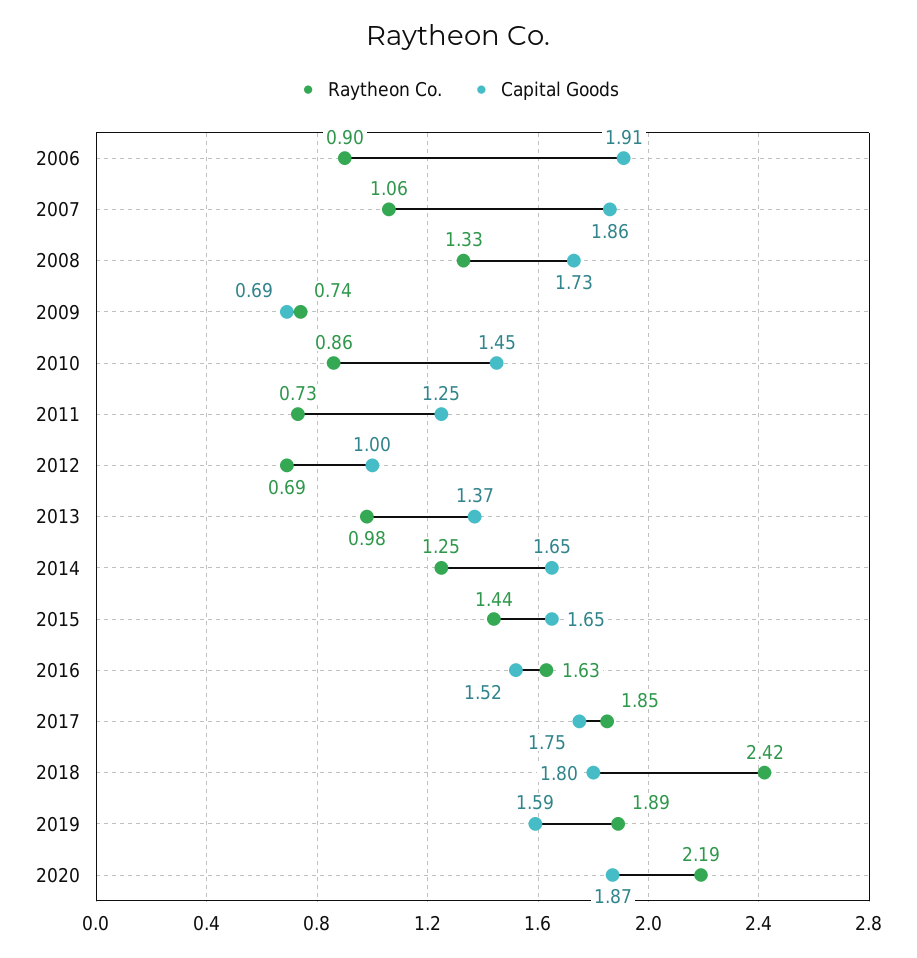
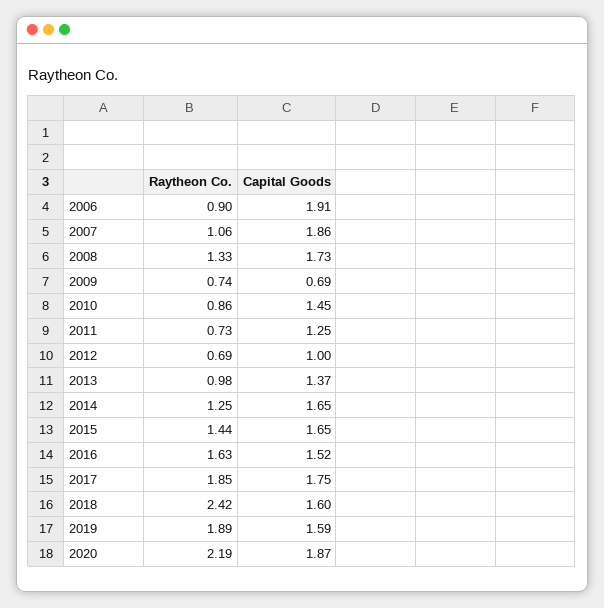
Capital Goods, 2018: 1.8 -> 1.6

